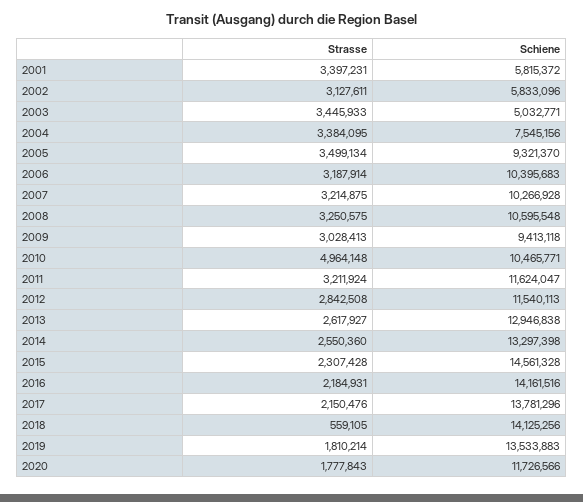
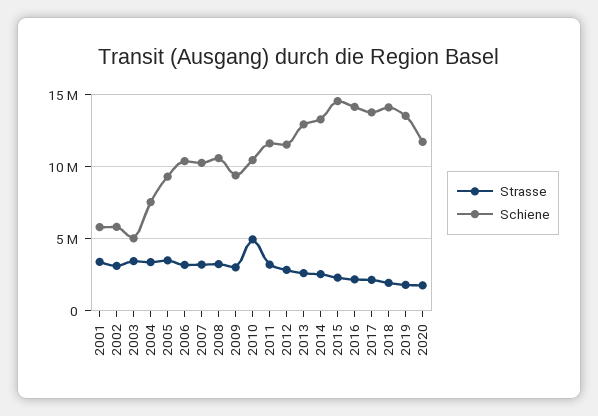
Strasse, 2018: 559105 -> 2000000

